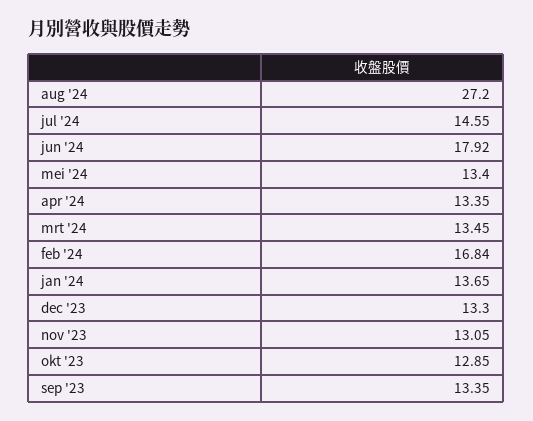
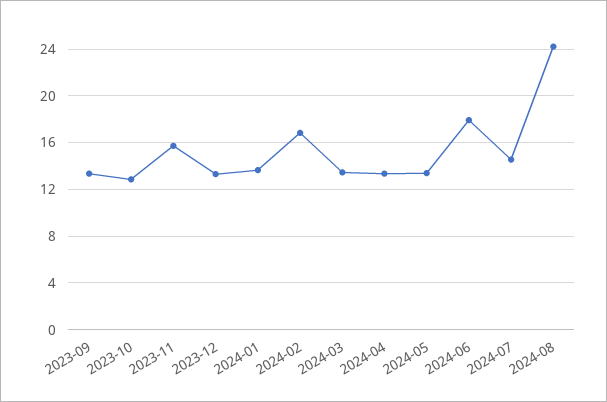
aug '24: 27.2 -> 24
nov '23: 13.05 -> 16

